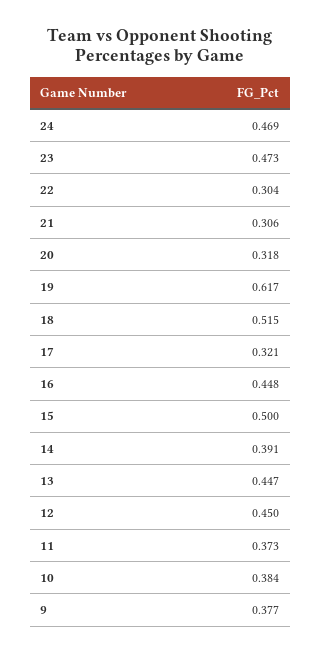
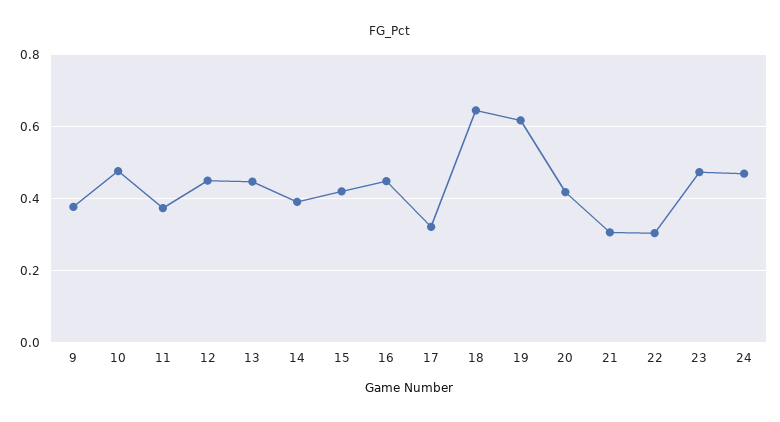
20: 0.318 -> 0.42
18: 0.515 -> 0.64
15: 0.5 -> 0.42
10: 0.384 -> 0.48

